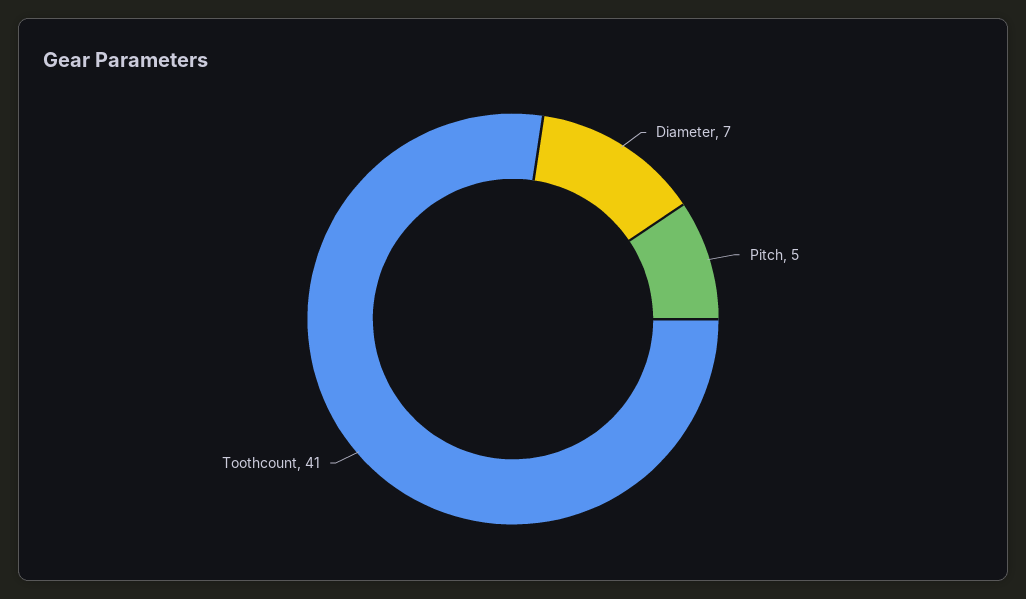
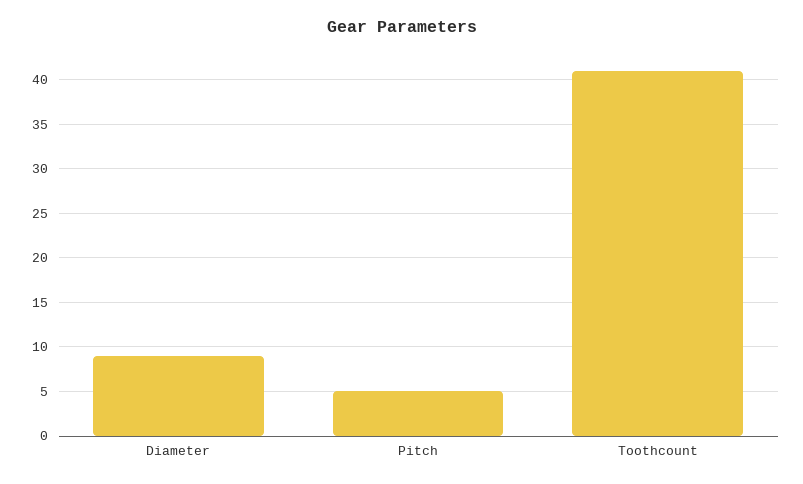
Diameter: 7 -> 9

